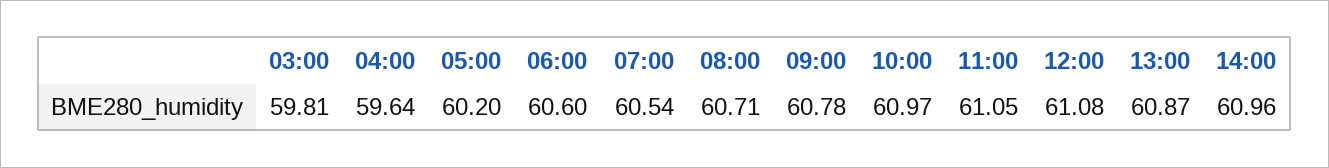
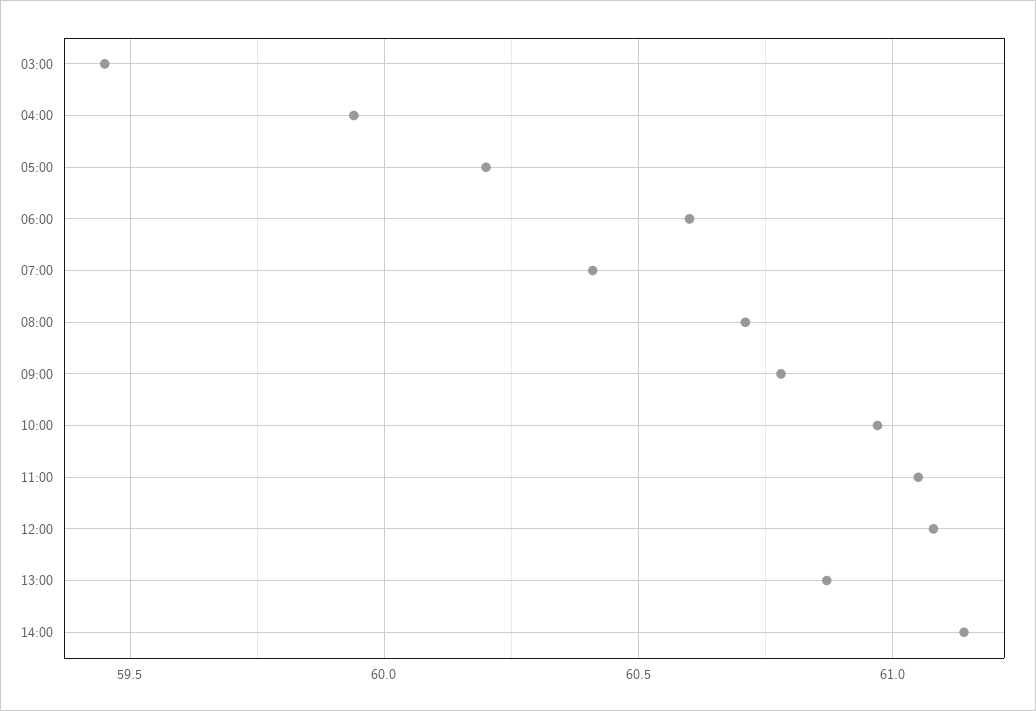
03:00: 59.81 -> 59.45
04:00: 59.64 -> 59.95
07:00: 60.54 -> 60.4
14:00: 60.96 -> 61.15

